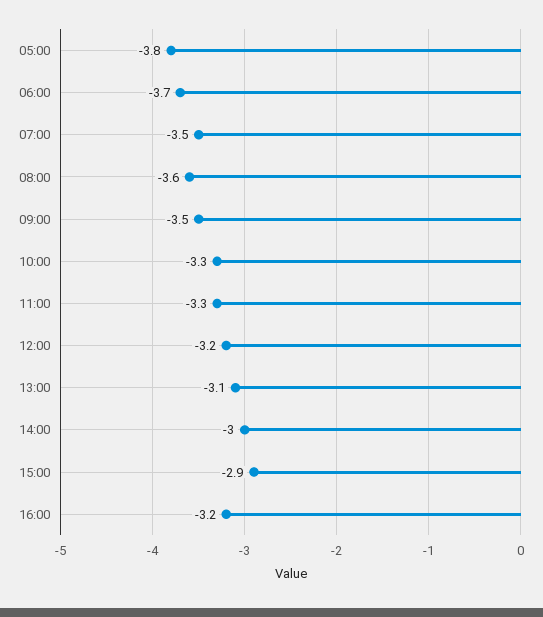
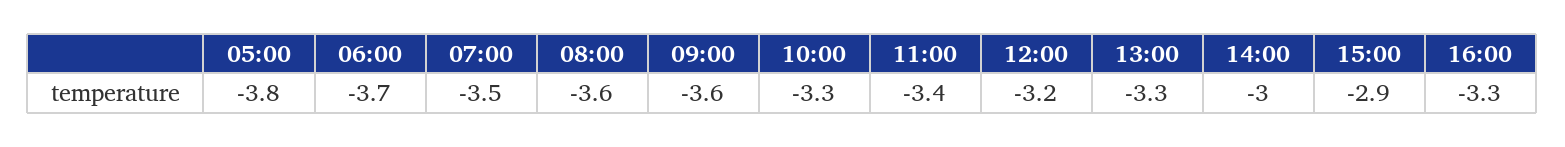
09:00: -3.5 -> -3.6
11:00: -3.3 -> -3.4
13:00: -3.1 -> -3.3
16:00: -3.2 -> -3.3

